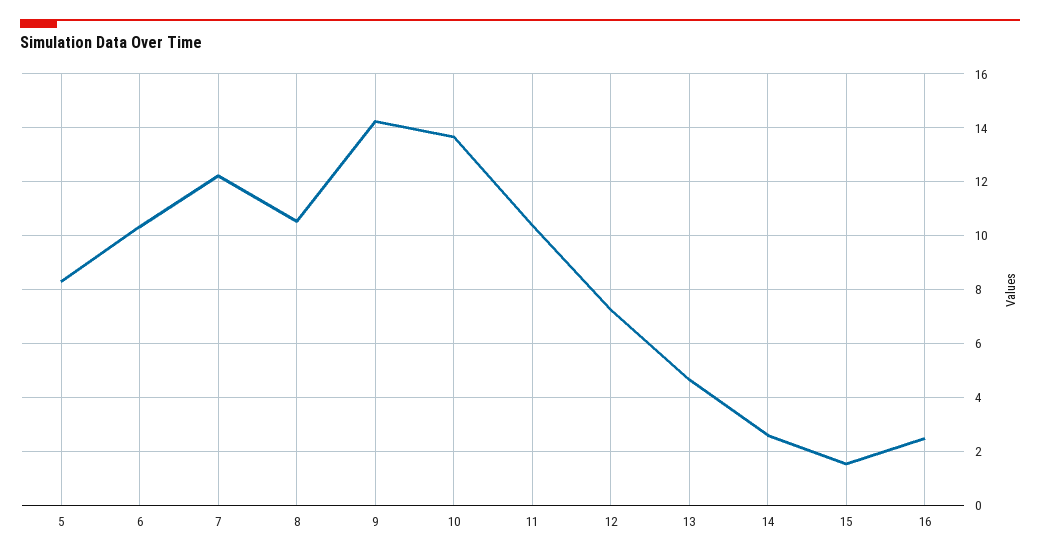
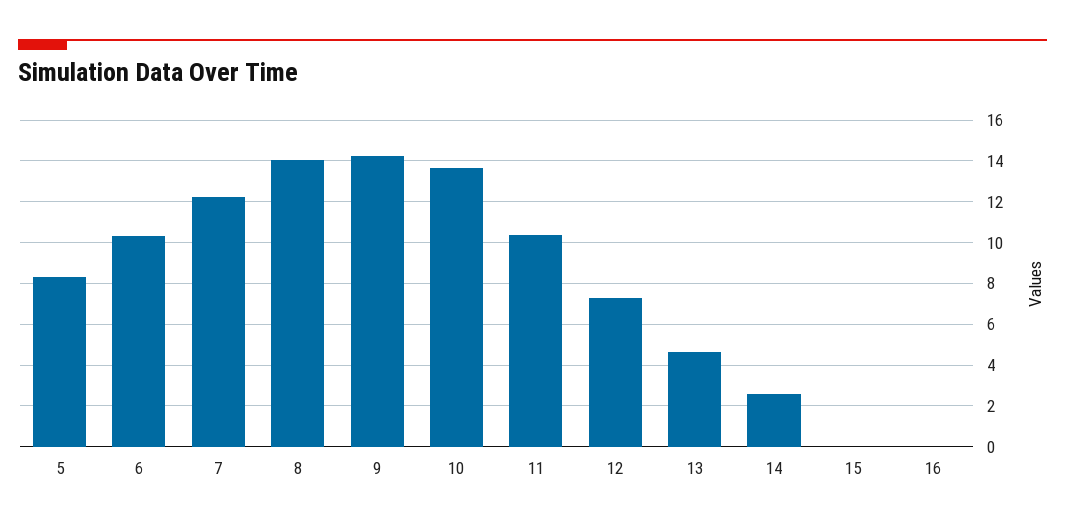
8: 10.5 -> 14
15: 1.5 -> 0
16: 2.5 -> 0

